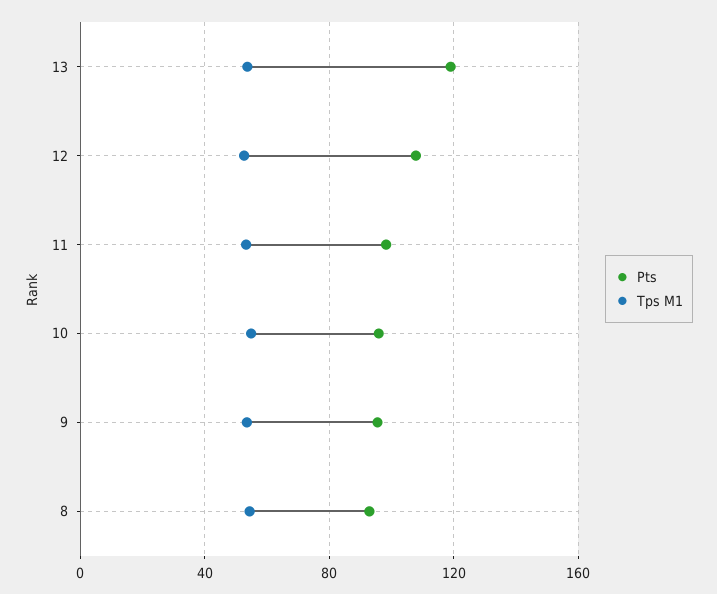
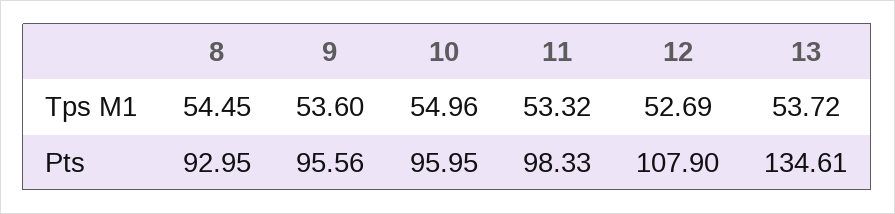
Pts, 13: 120 -> 134.61

